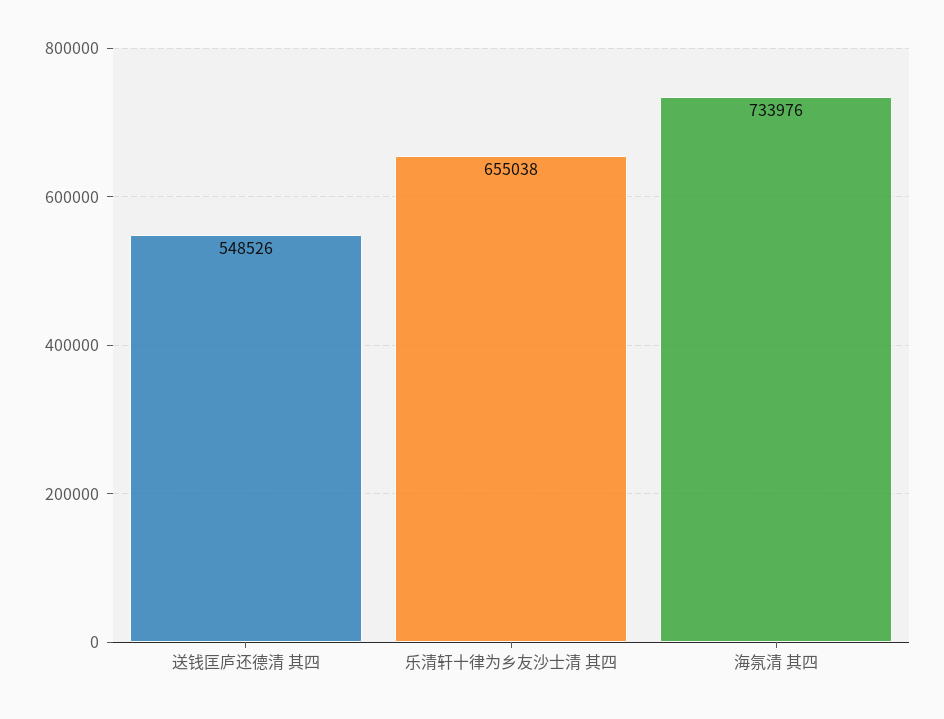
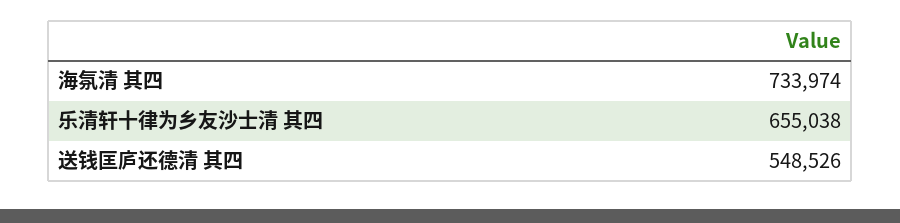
海氛清 其四: 733976 -> 733974

